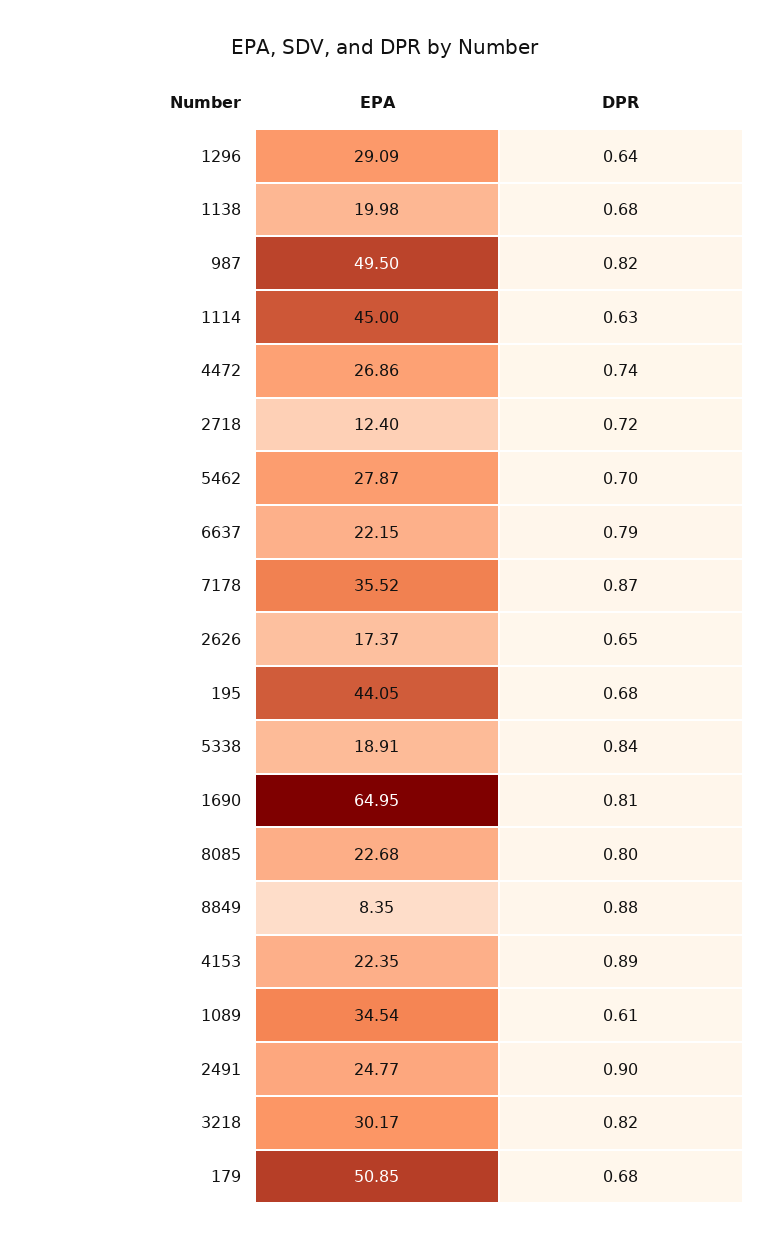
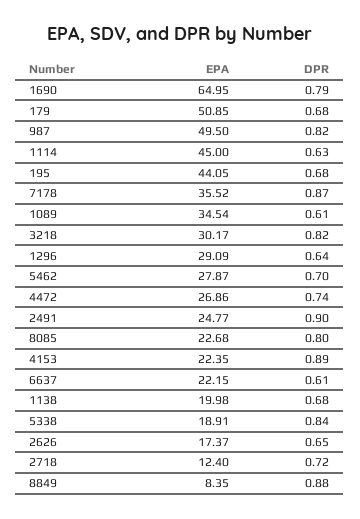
DPR, 6637: 0.79 -> 0.61
DPR, 1690: 0.81 -> 0.79

